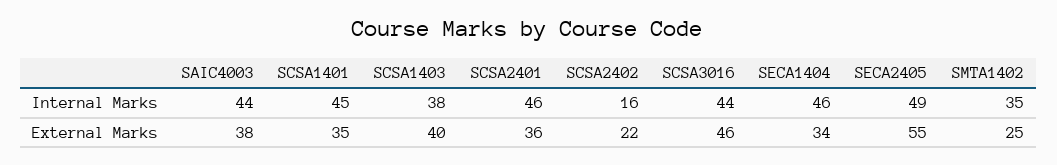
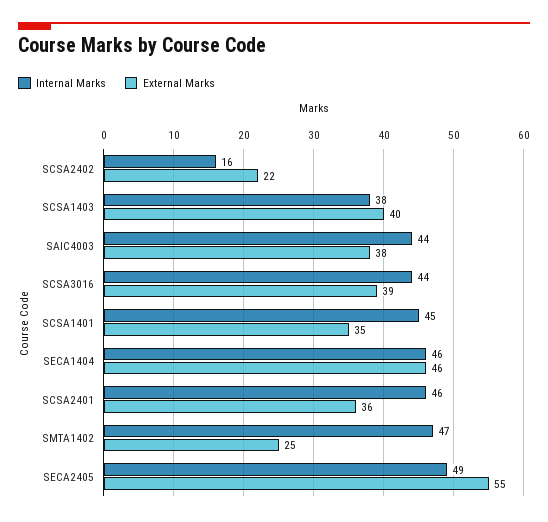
Internal Marks, SMTA1402: 35 -> 47
External Marks, SCSA3016: 46 -> 39
External Marks, SECA1404: 34 -> 46

